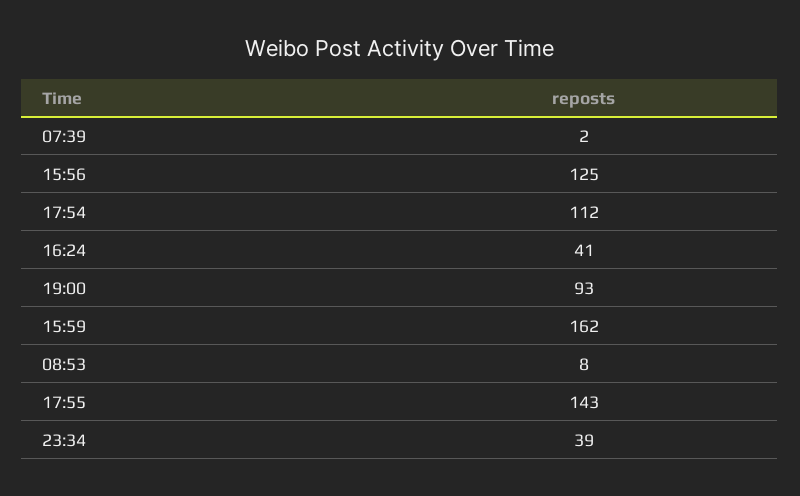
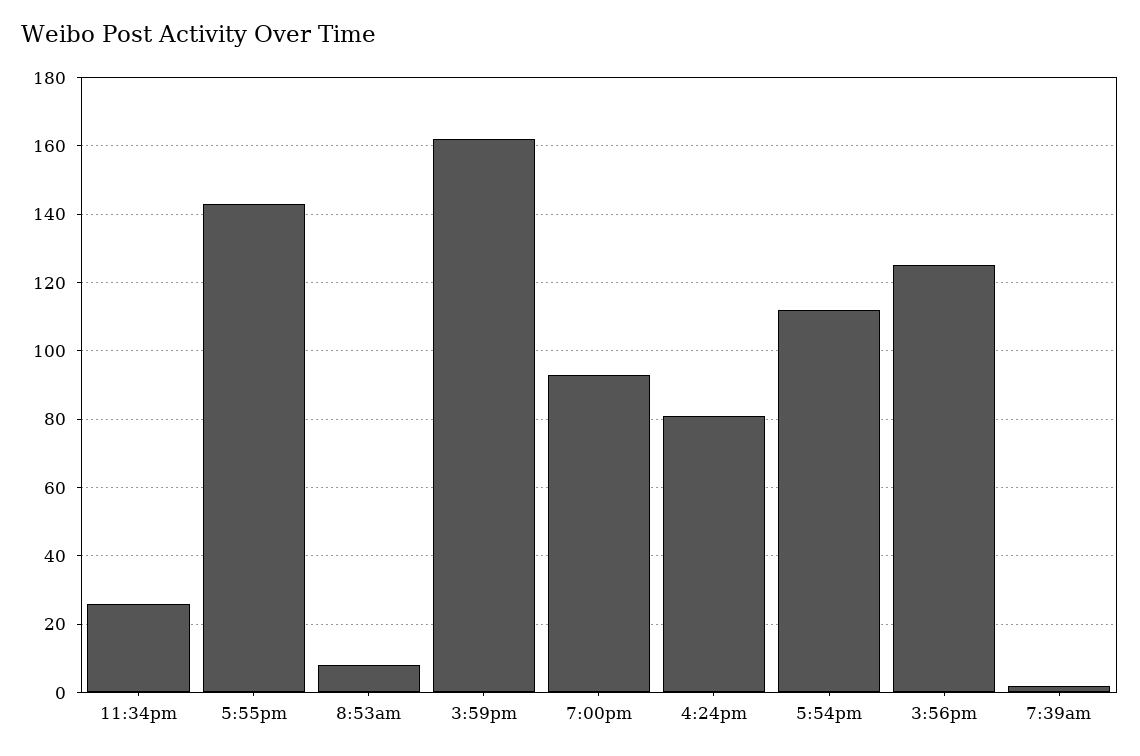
16:24: 41 -> 80
23:34: 39 -> 25

